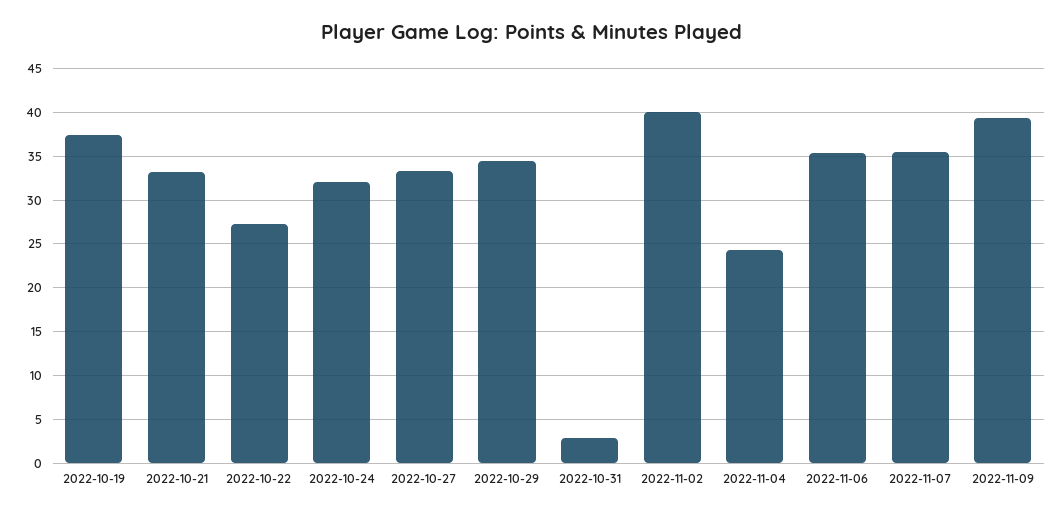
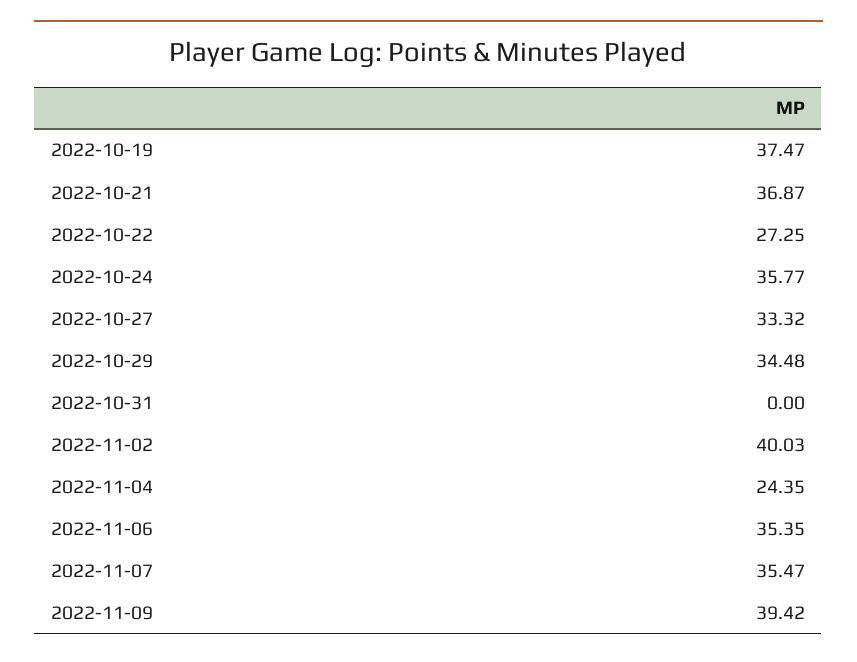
2022-10-21: 33 -> 36.87
2022-10-24: 32 -> 35.77
2022-10-31: 3 -> 0

